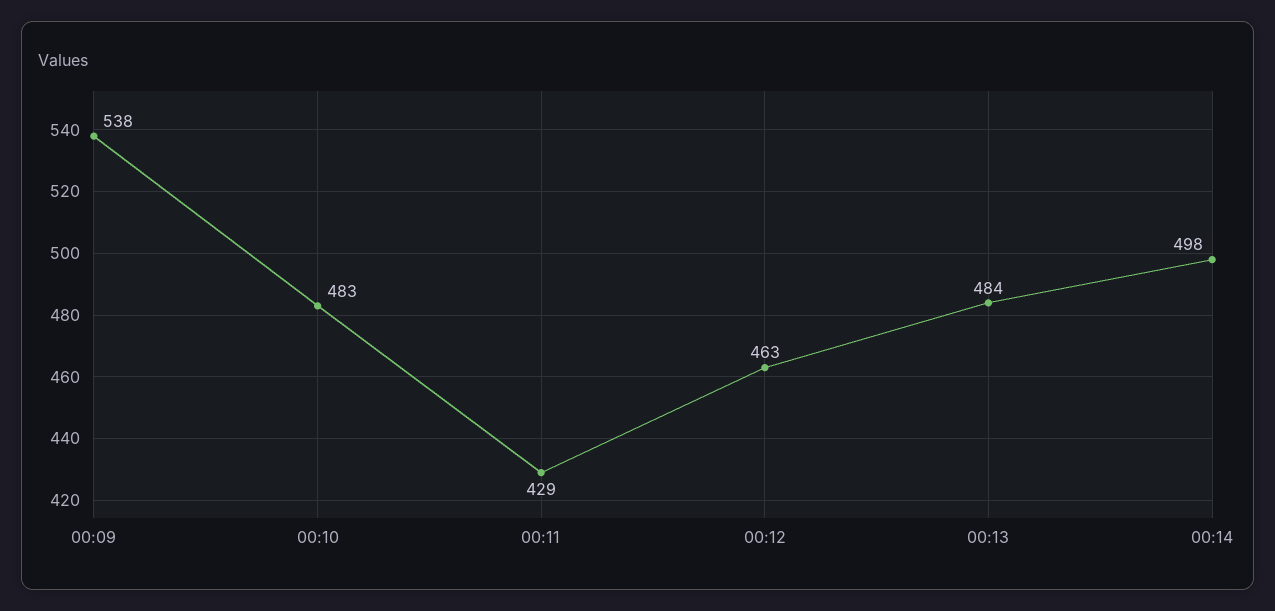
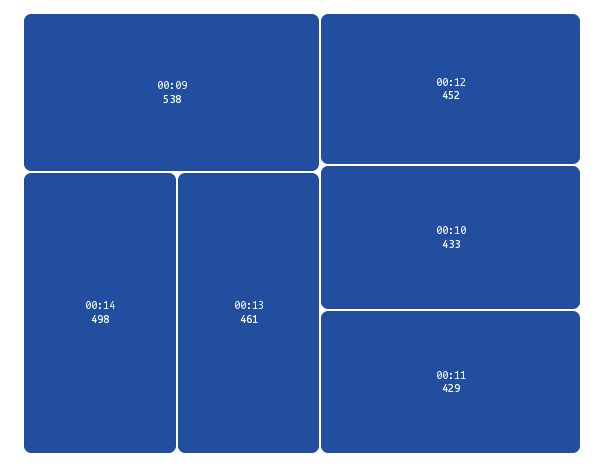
00:10: 483 -> 433
00:12: 463 -> 452
00:13: 484 -> 461

